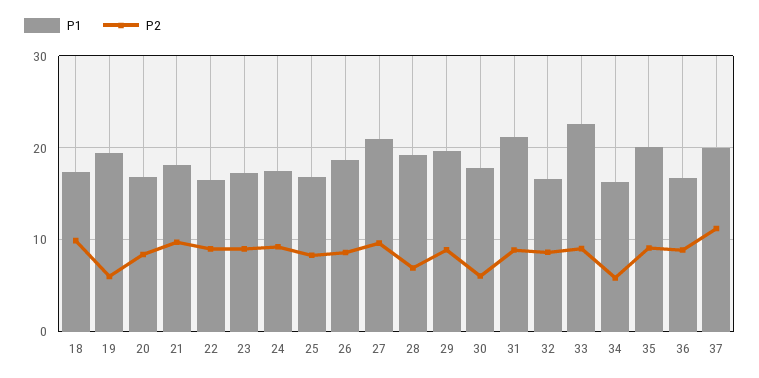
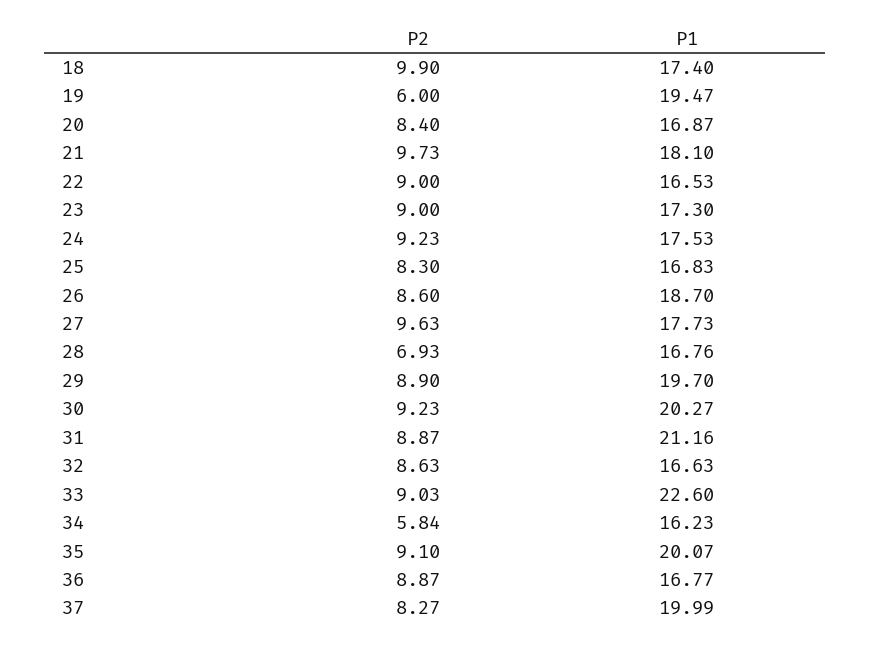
P1, 27: 21 -> 17.73
P1, 28: 19 -> 16.76
P1, 30: 18 -> 20.27
P2, 30: 6 -> 9.23
P2, 37: 11 -> 8.27

